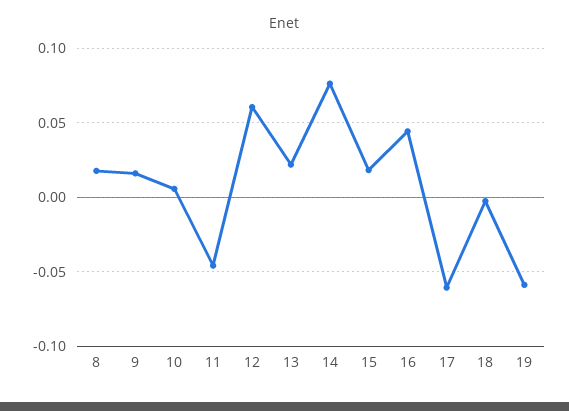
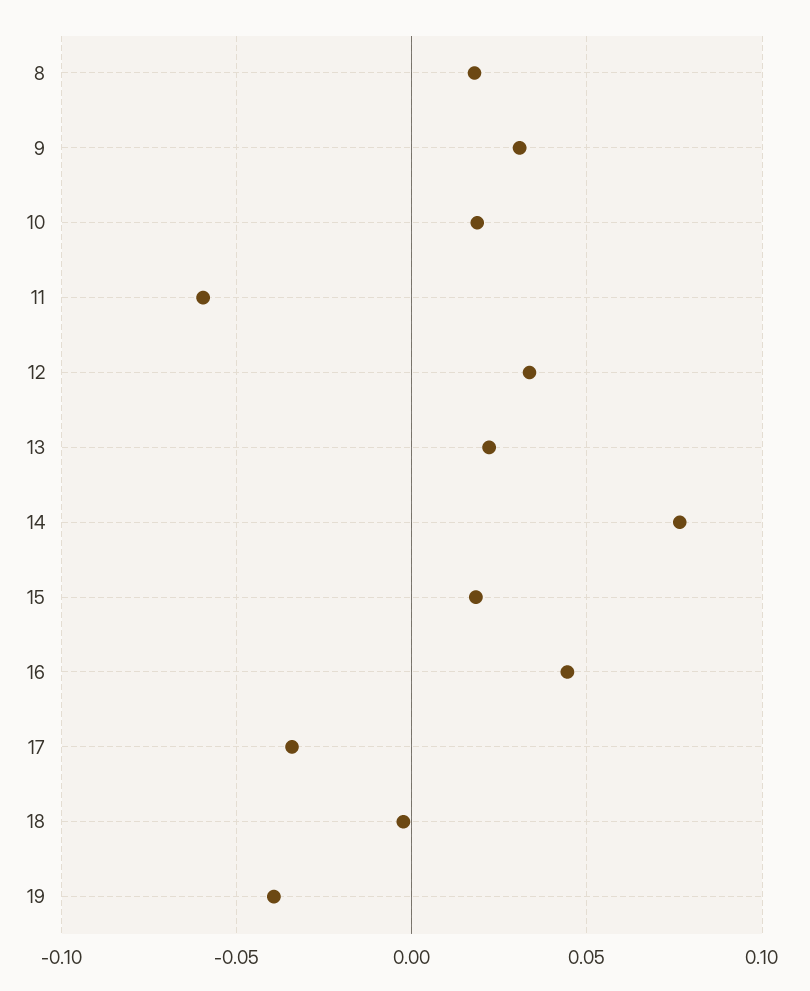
9: 0.015 -> 0.03
10: 0.005 -> 0.02
11: -0.045 -> -0.06
12: 0.06 -> 0.035
17: -0.06 -> -0.035
19: -0.06 -> -0.04

